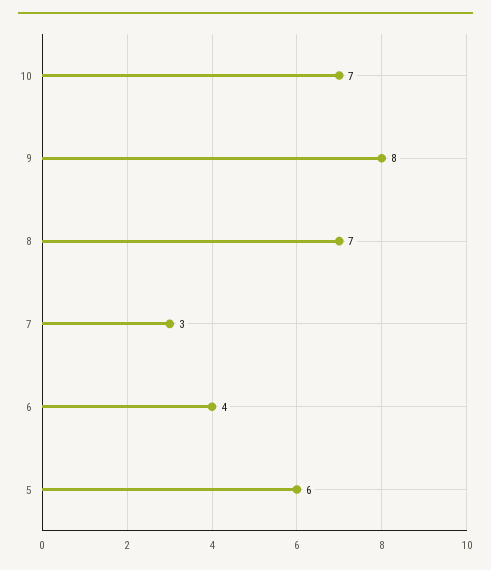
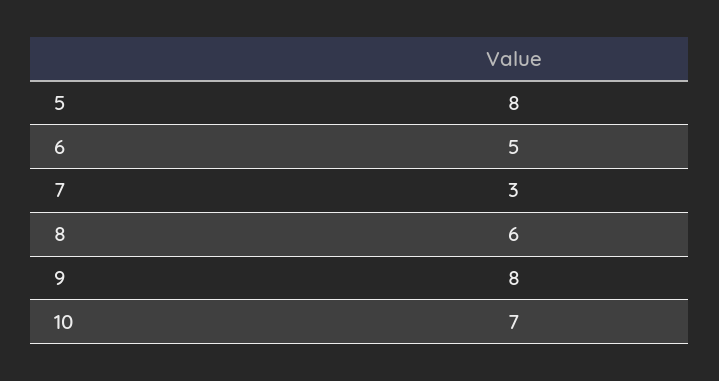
8: 7 -> 6
6: 4 -> 5
5: 6 -> 8

